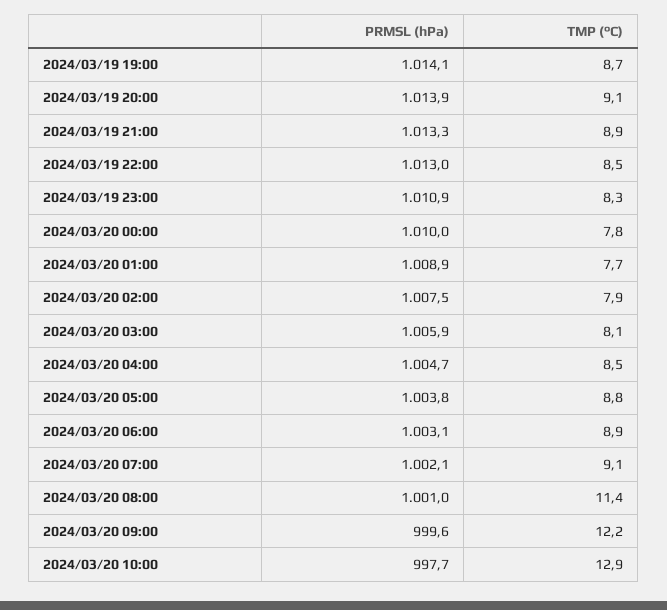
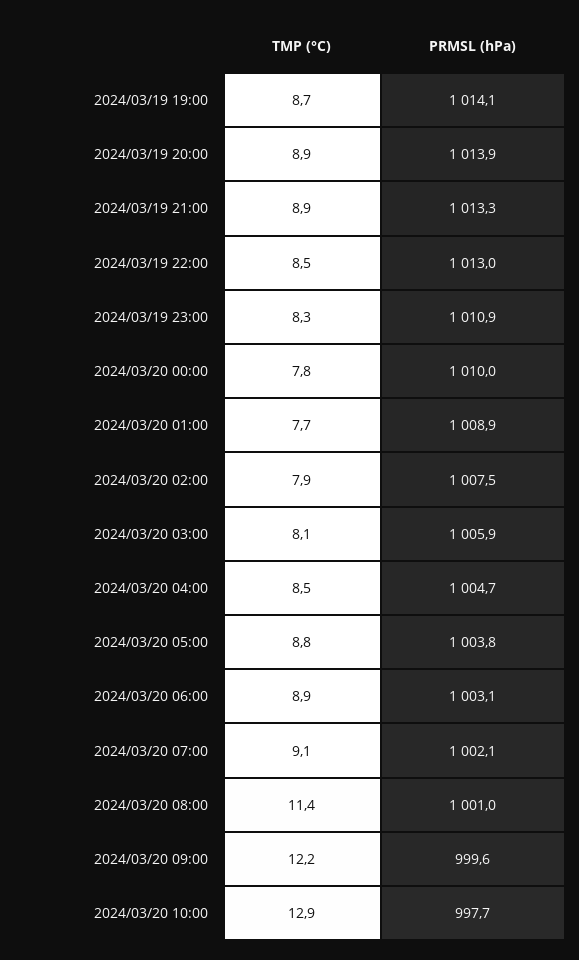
TMP (°C), 2024/03/19 20:00: 9.1 -> 8.9

